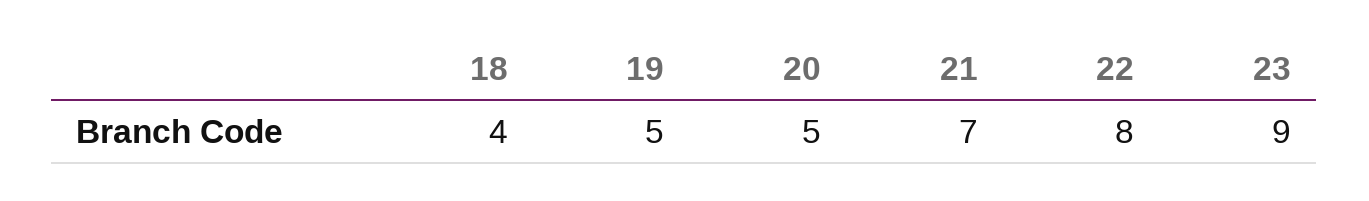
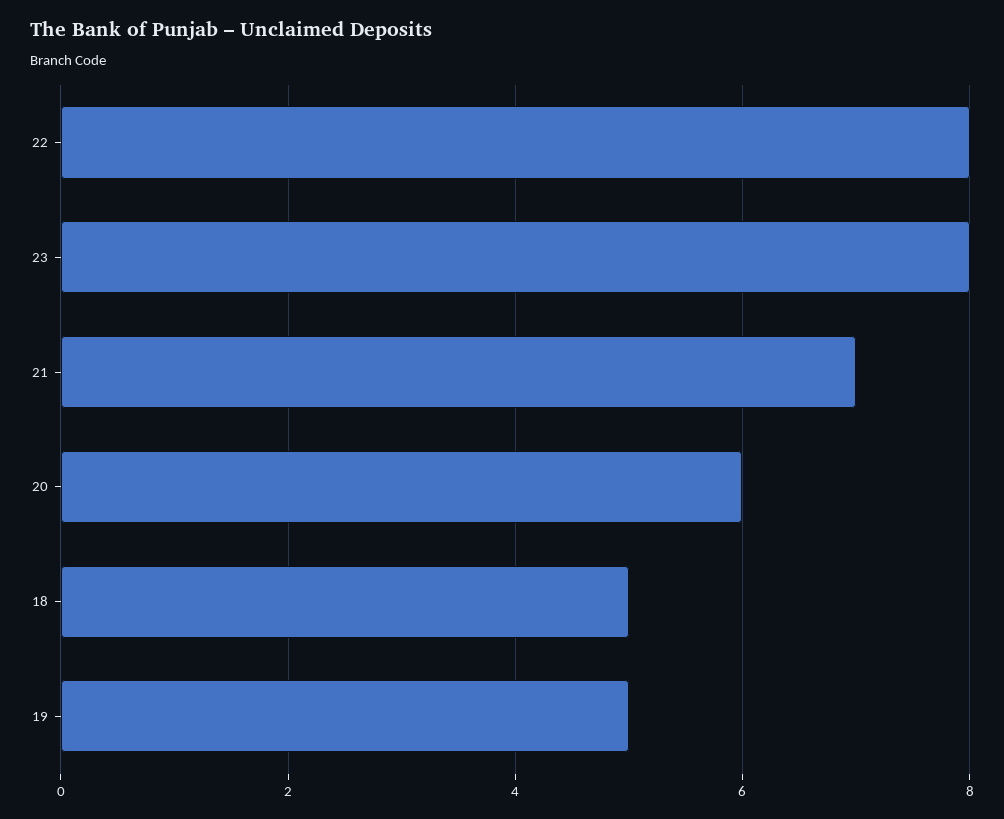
18: 4 -> 5
20: 5 -> 6
23: 9 -> 8

